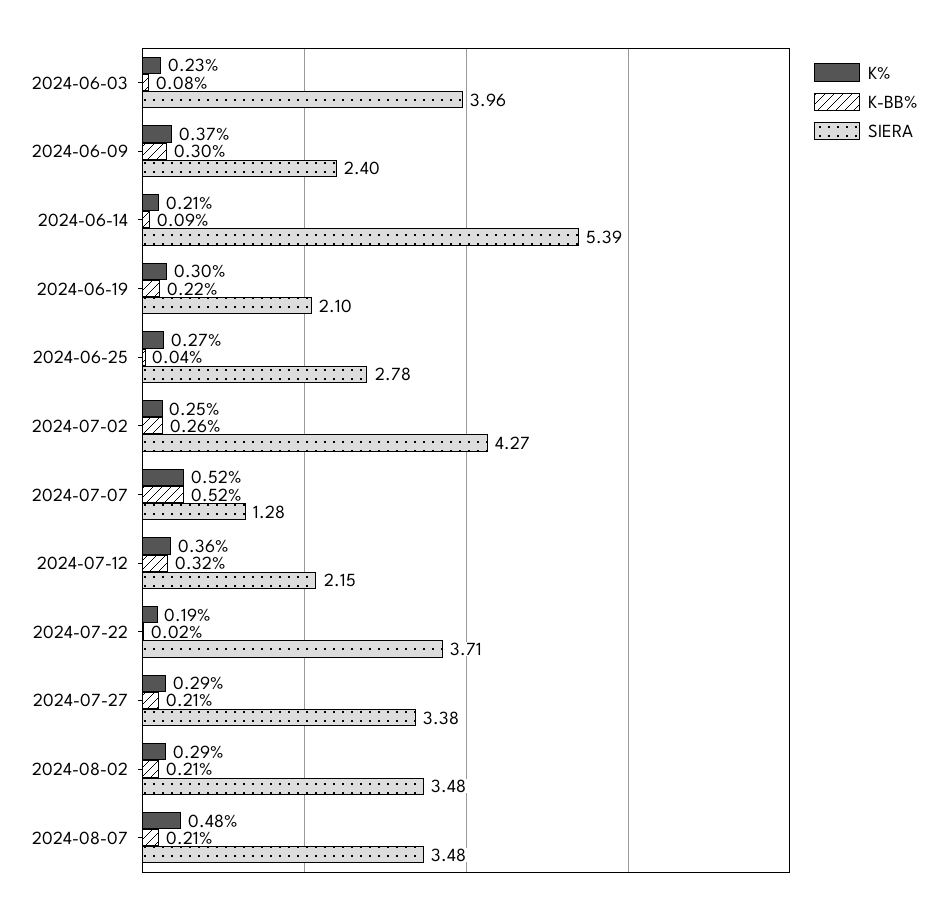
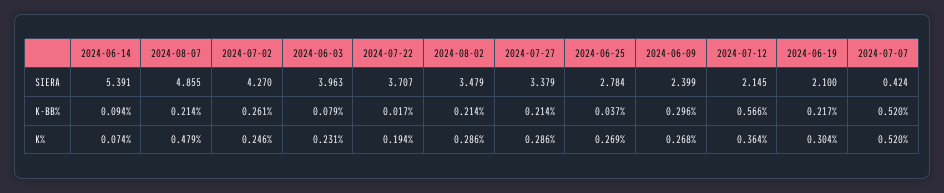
K%, 2024-06-09: 0.37 -> 0.268
K%, 2024-06-14: 0.21 -> 0.074
SIERA, 2024-07-07: 1.28 -> 0.424
K-BB%, 2024-07-12: 0.32 -> 0.566
SIERA, 2024-08-07: 3.48 -> 4.855

